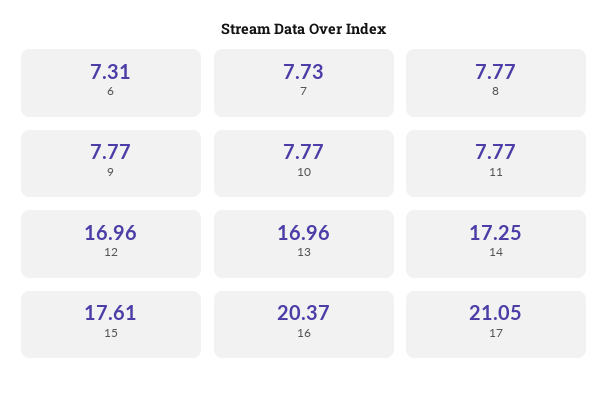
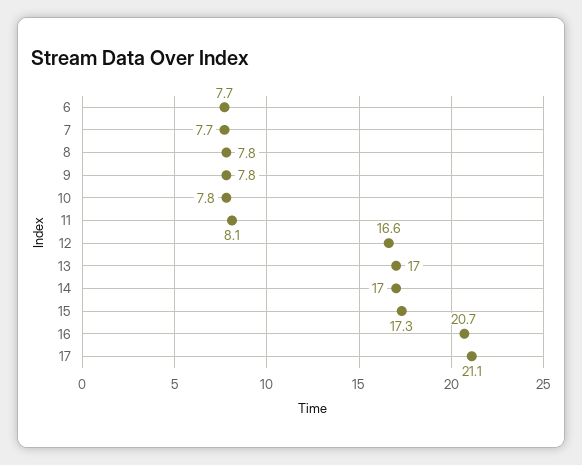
6: 7.31 -> 7.7
11: 7.77 -> 8.1
12: 16.96 -> 16.6
14: 17.25 -> 17
15: 17.61 -> 17.3
16: 20.37 -> 20.7

